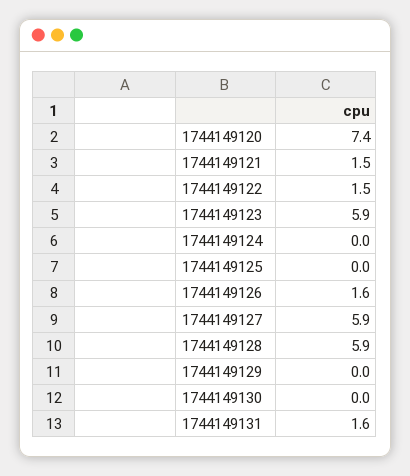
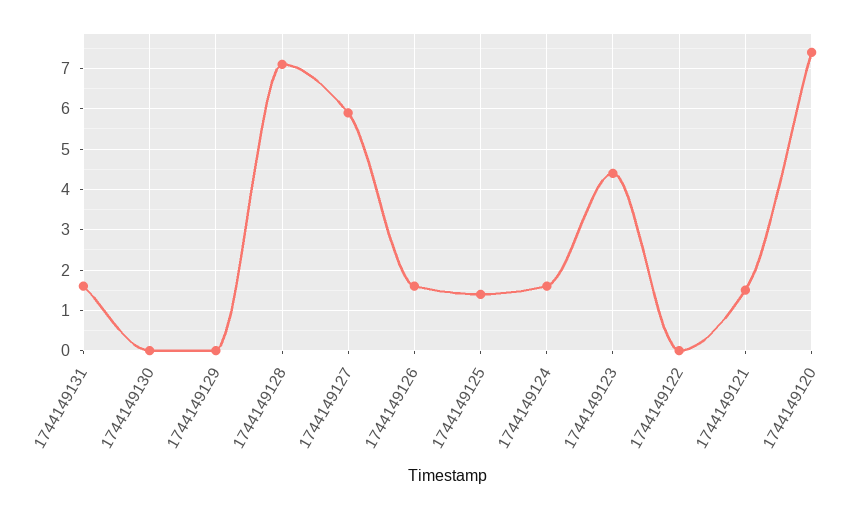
1744149122: 1.5 -> 0
1744149123: 5.9 -> 4.5
1744149124: 0 -> 1.5
1744149125: 0 -> 1.5
1744149128: 5.9 -> 7

